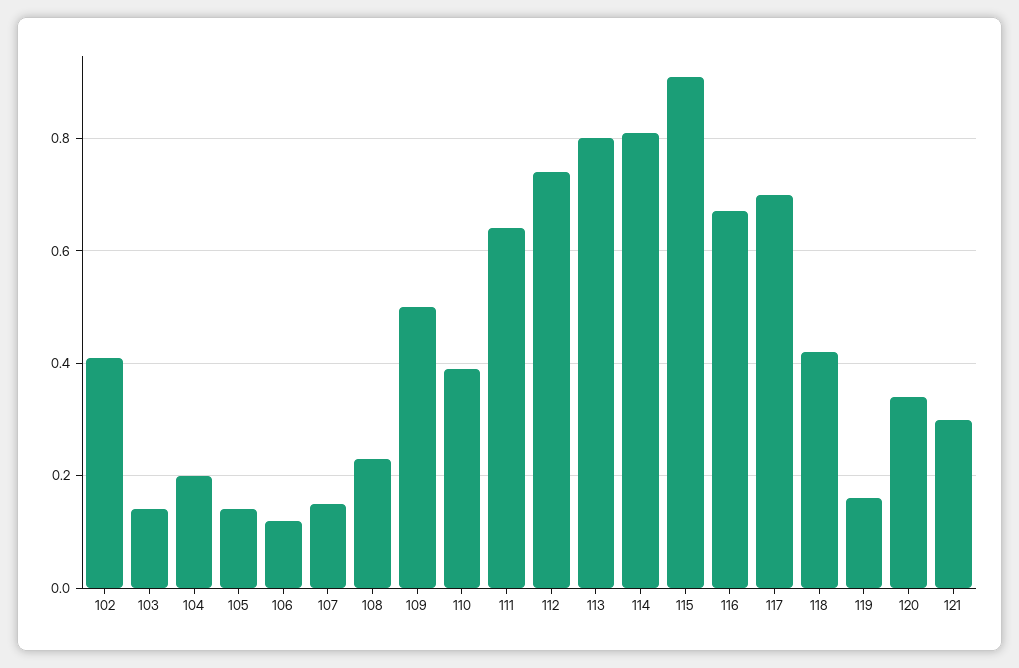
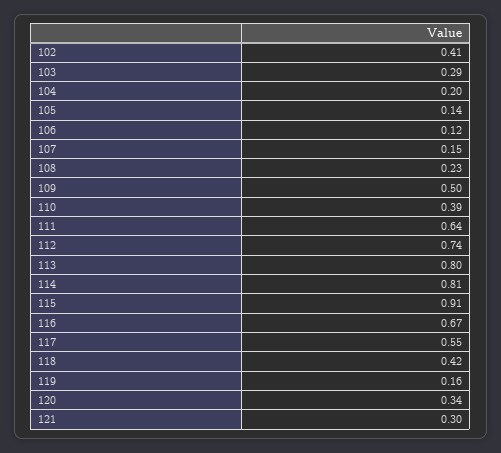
103: 0.15 -> 0.29
117: 0.7 -> 0.55

